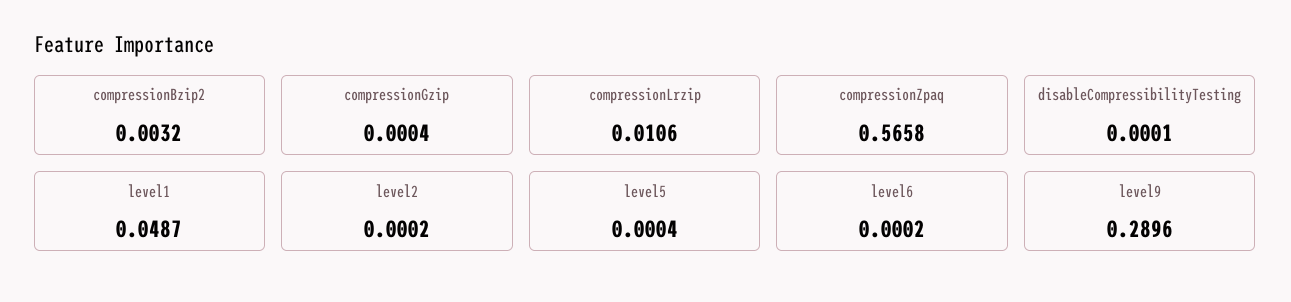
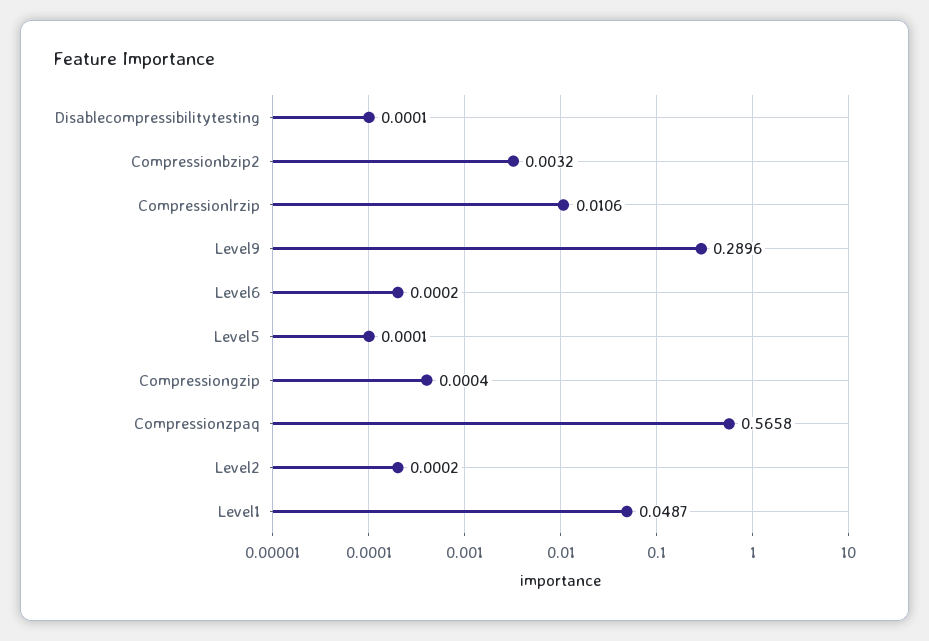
level5: 0.0004 -> 0.0001

